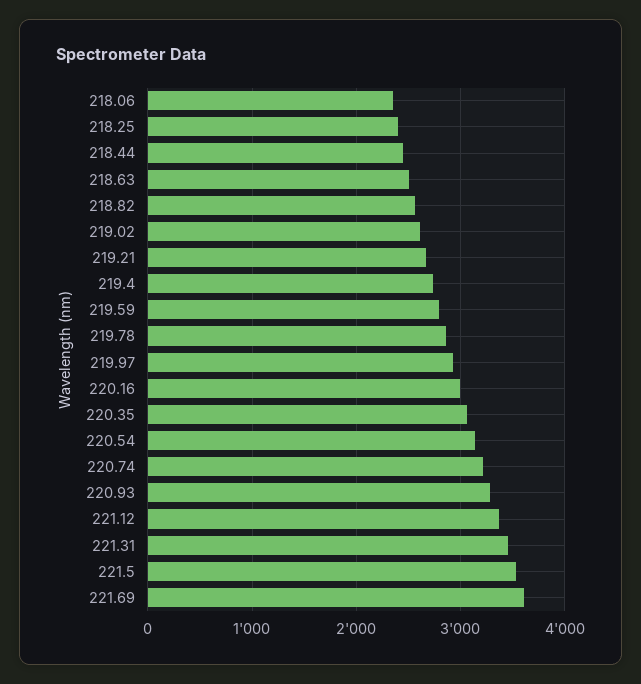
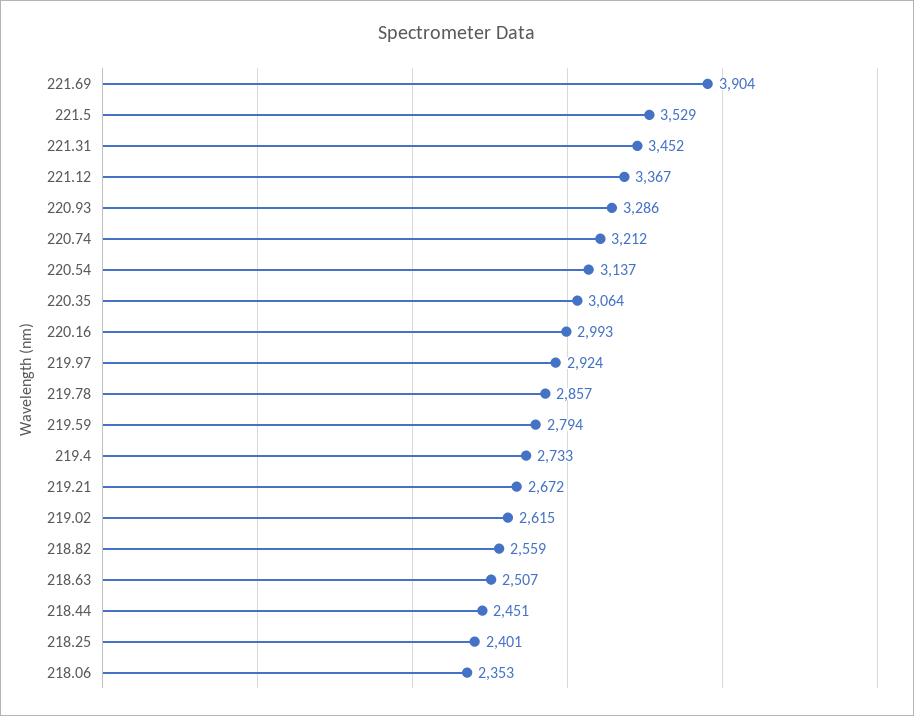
221.69: 3600 -> 3904

